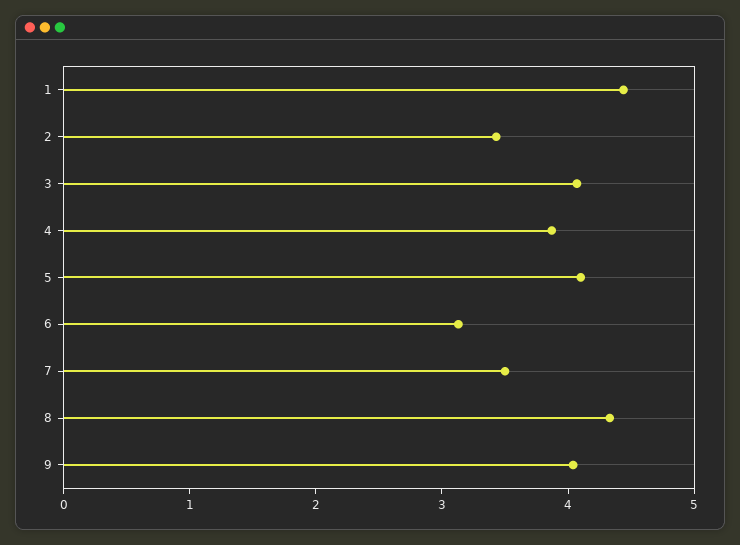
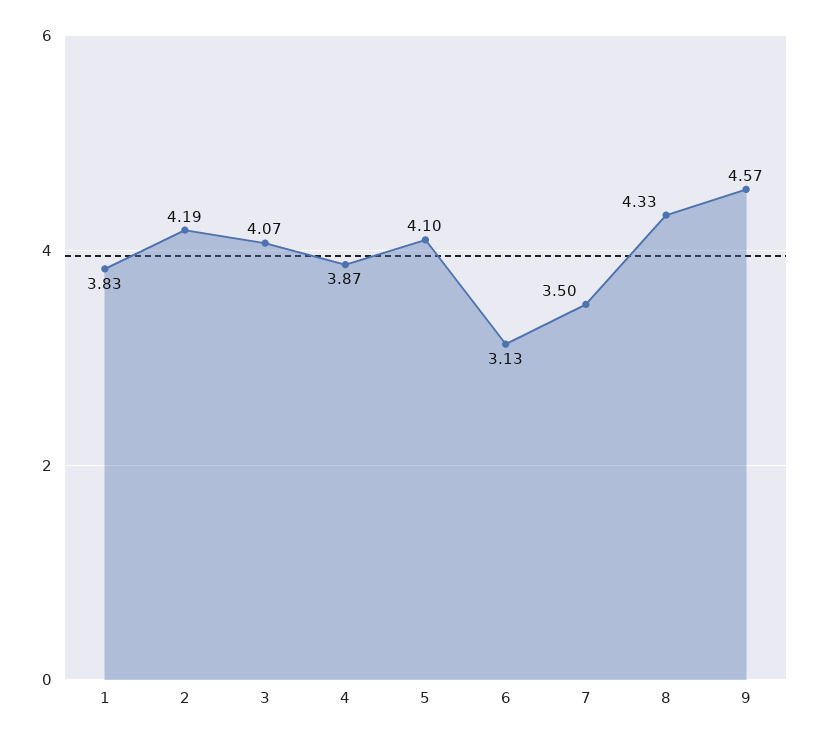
1: 4.4 -> 3.83
2: 3.4 -> 4.19
9: 4 -> 4.57

